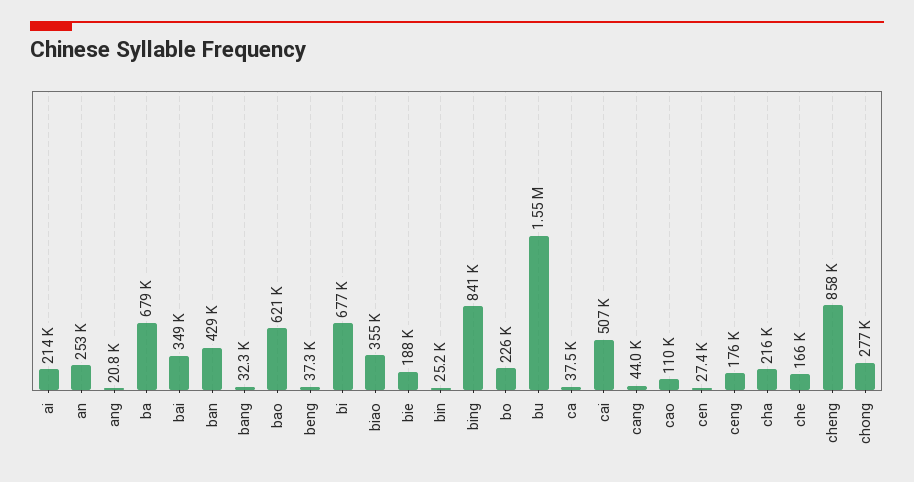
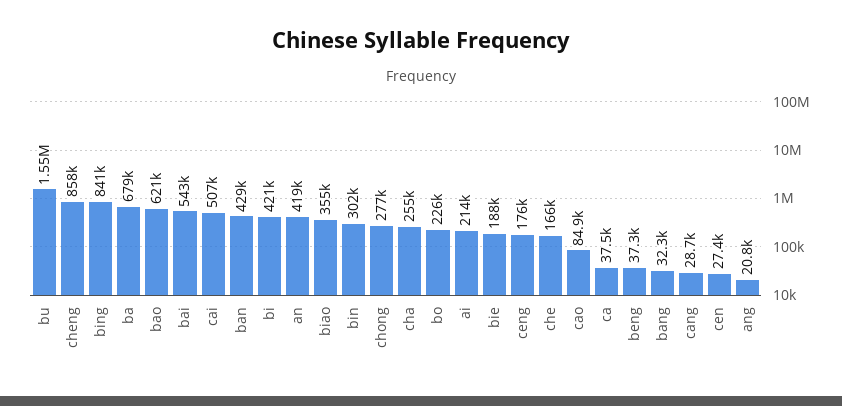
an: 253000 -> 419000
bai: 349000 -> 543000
bi: 677000 -> 421000
bin: 25200 -> 302000
cang: 44000 -> 28700
cao: 110000 -> 84900
cha: 216000 -> 255000

